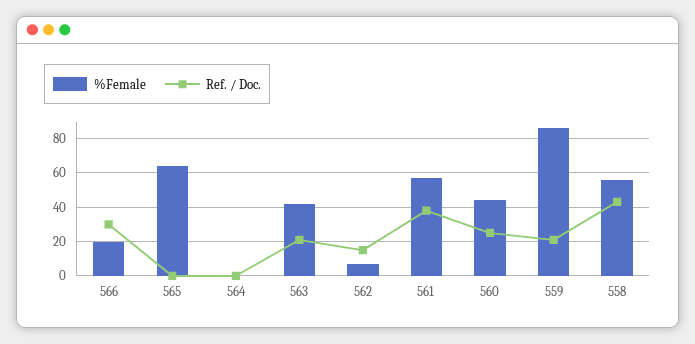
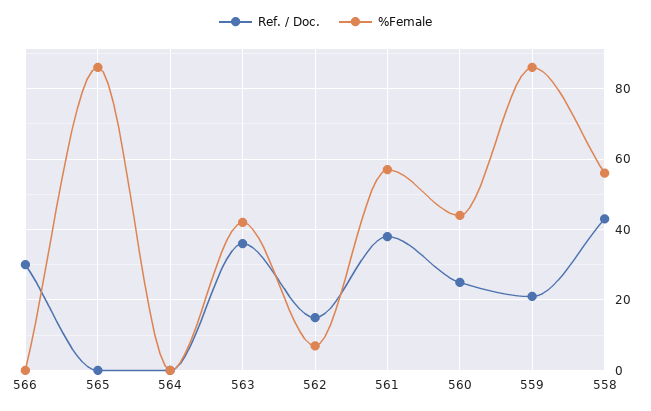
%Female, 566: 20 -> 0
%Female, 565: 65 -> 85
Ref. / Doc., 563: 20 -> 35

